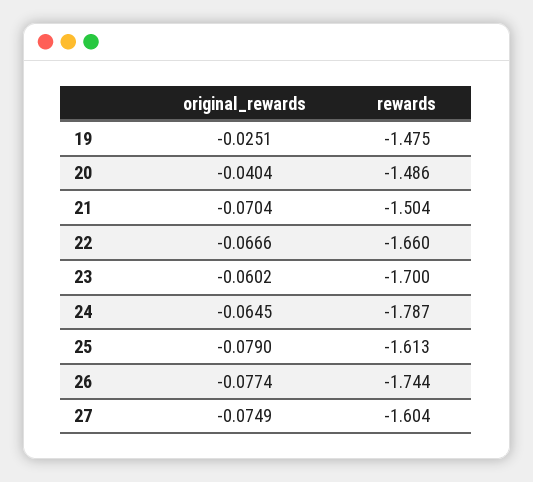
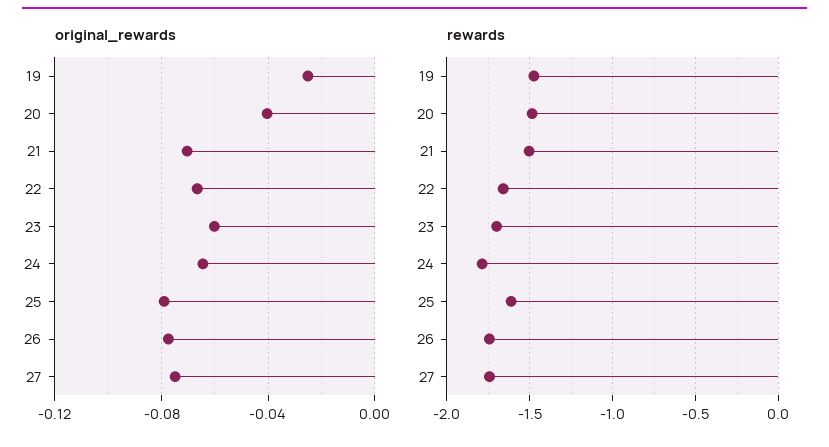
rewards, 27: -1.604 -> -1.75

